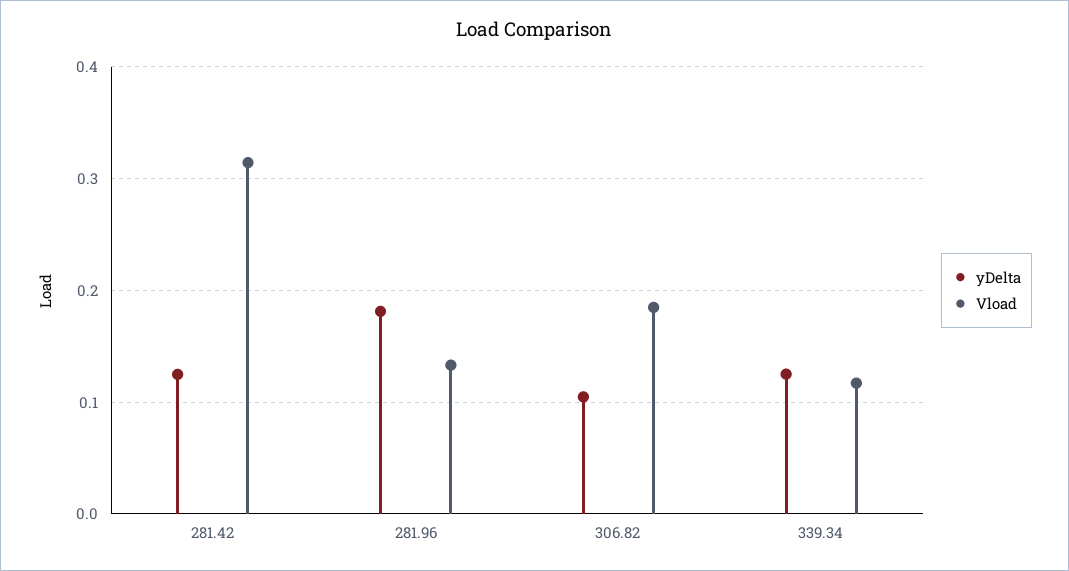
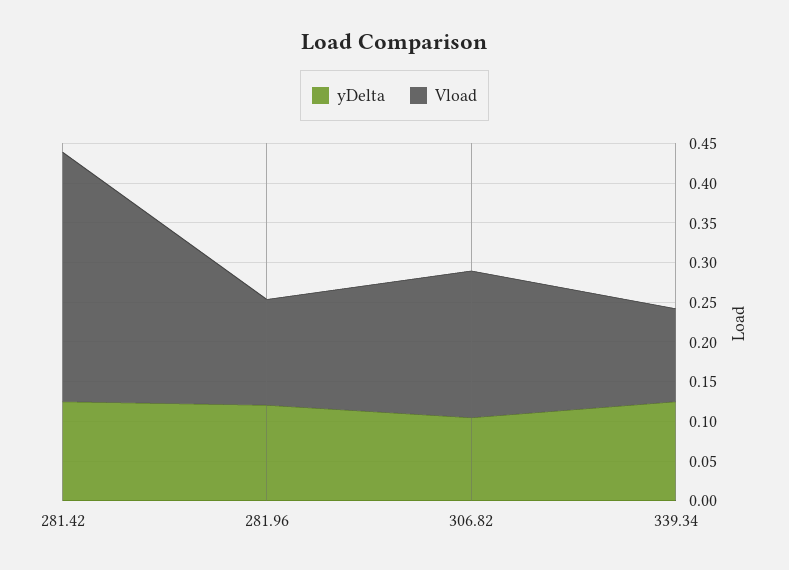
yDelta, 281.96: 0.18 -> 0.125

